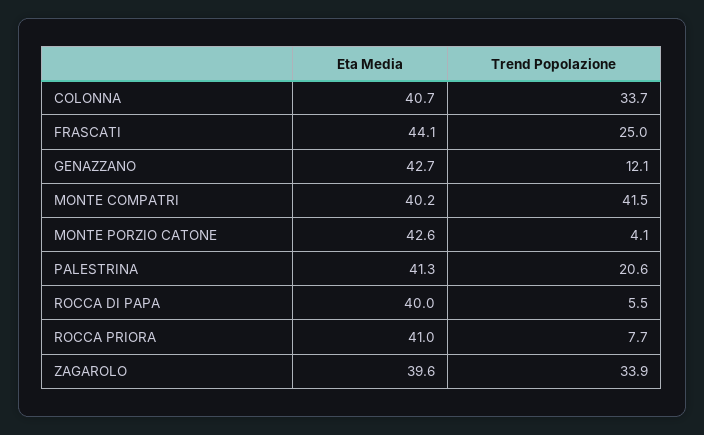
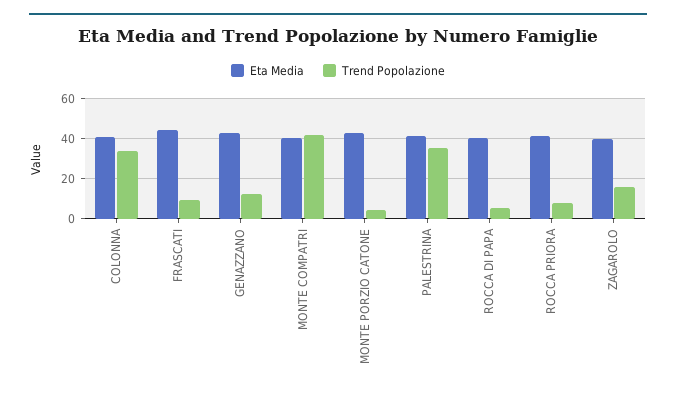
Trend Popolazione, FRASCATI: 25 -> 10
Trend Popolazione, PALESTRINA: 20.6 -> 35
Trend Popolazione, ZAGAROLO: 33.9 -> 15

